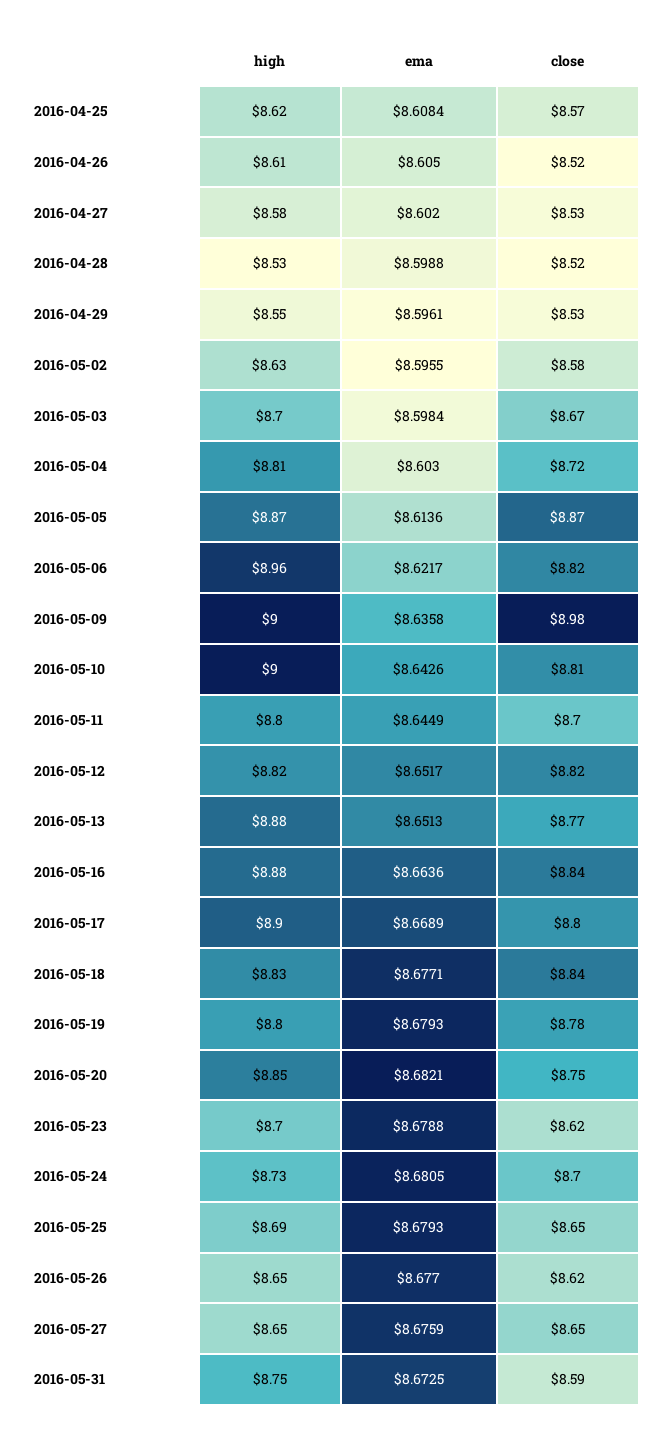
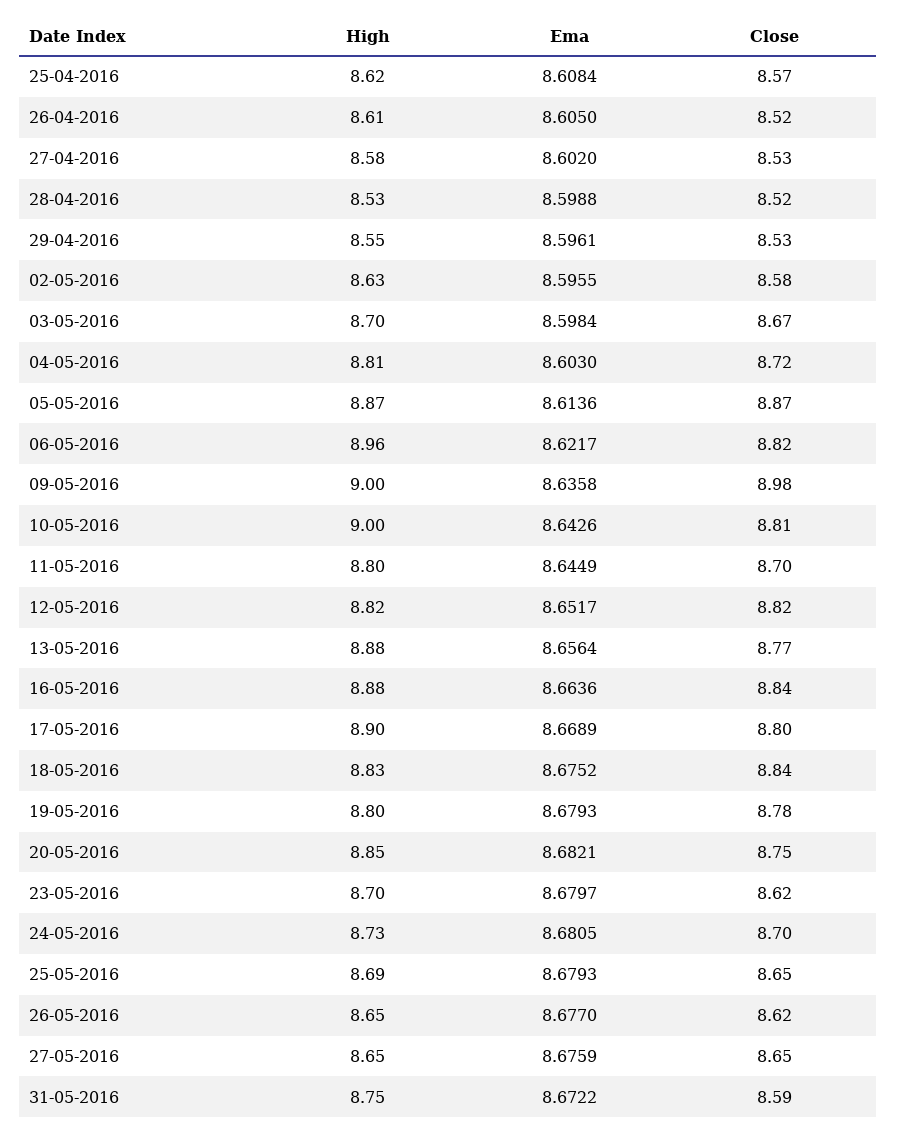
ema, 2016-05-13: 8.6513 -> 8.6564
ema, 2016-05-18: 8.6771 -> 8.6752
ema, 2016-05-23: 8.6788 -> 8.6797
ema, 2016-05-31: 8.6725 -> 8.6722

